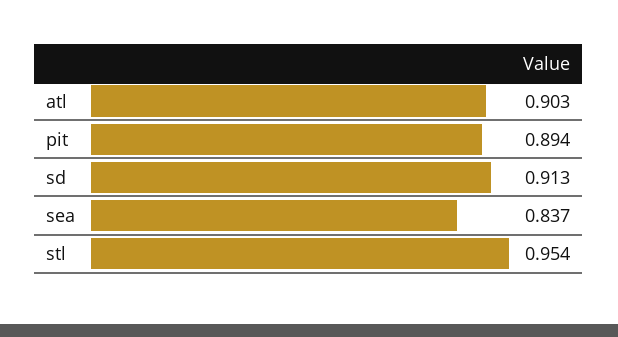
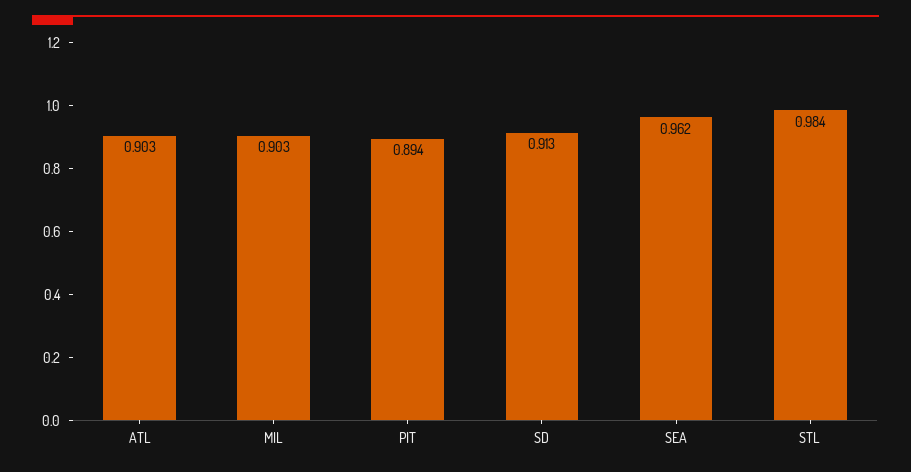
sea: 0.837 -> 0.962
stl: 0.954 -> 0.984
MIL: none -> 0.903

